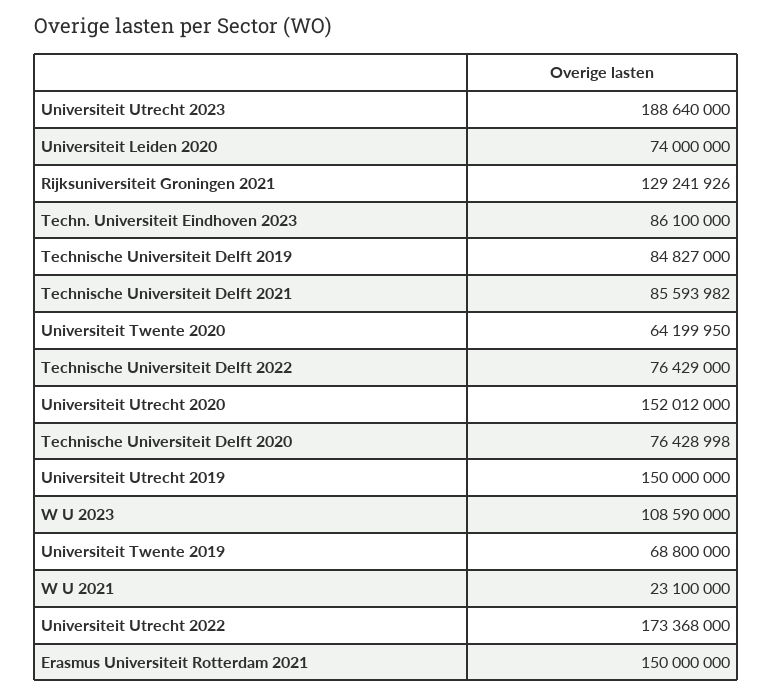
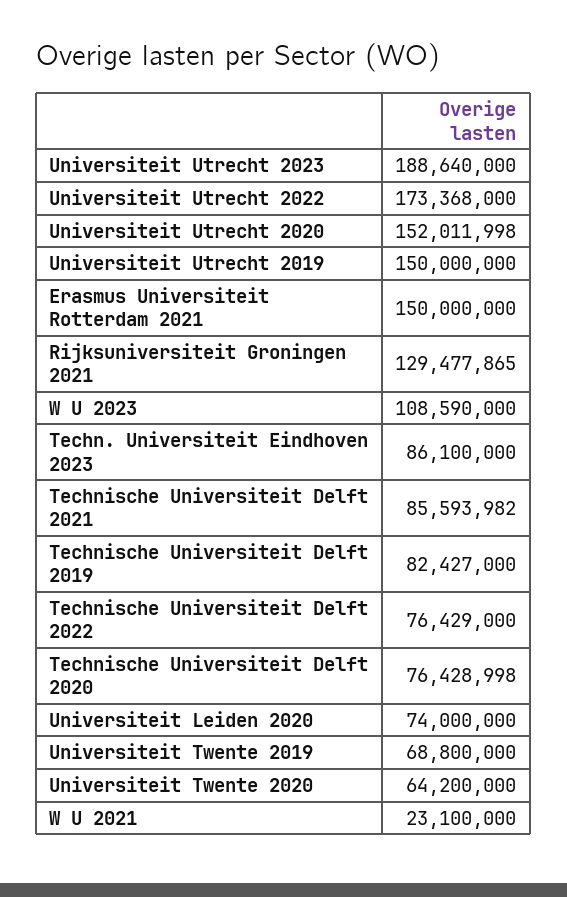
Rijksuniversiteit Groningen 2021: 129241926 -> 129477865
Technische Universiteit Delft 2019: 84827000 -> 82427000
Universiteit Twente 2020: 64199950 -> 64200000
Universiteit Utrecht 2020: 152012000 -> 152011998

